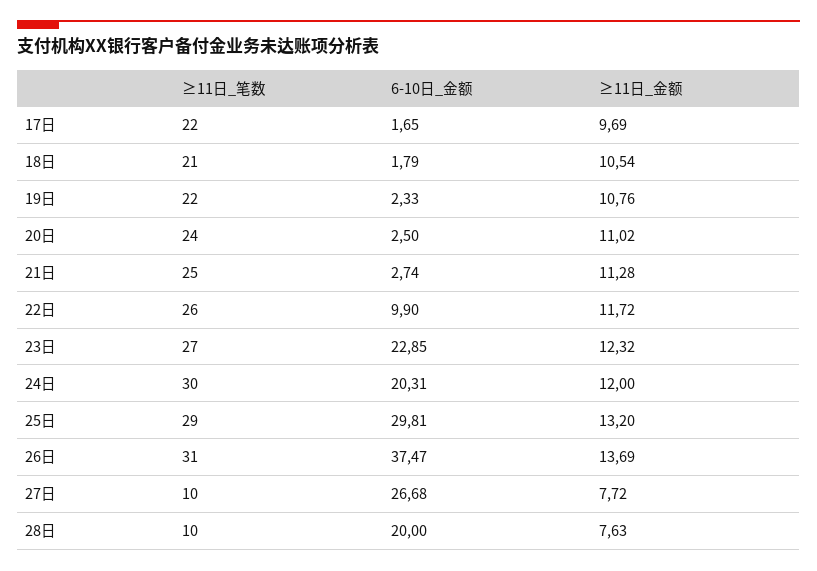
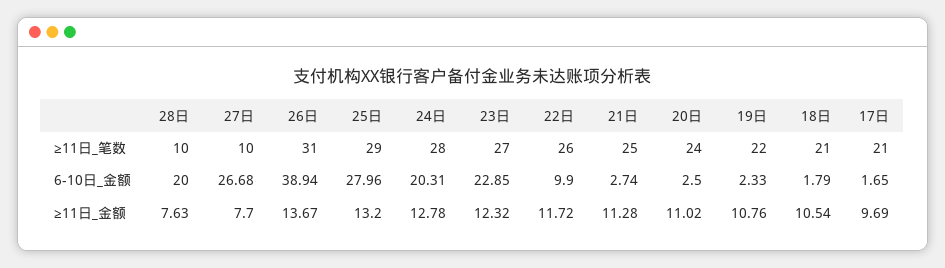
≥11日_笔数, 17日: 22 -> 21
≥11日_笔数, 24日: 30 -> 28
≥11日_金额, 24日: 12 -> 12.78
6-10日_金额, 25日: 29.81 -> 27.96
6-10日_金额, 26日: 37.47 -> 38.94
≥11日_金额, 26日: 13.69 -> 13.67
≥11日_金额, 27日: 7.72 -> 7.7

